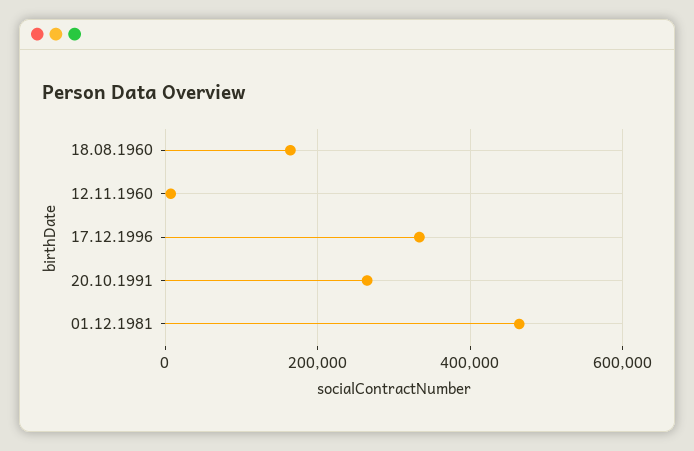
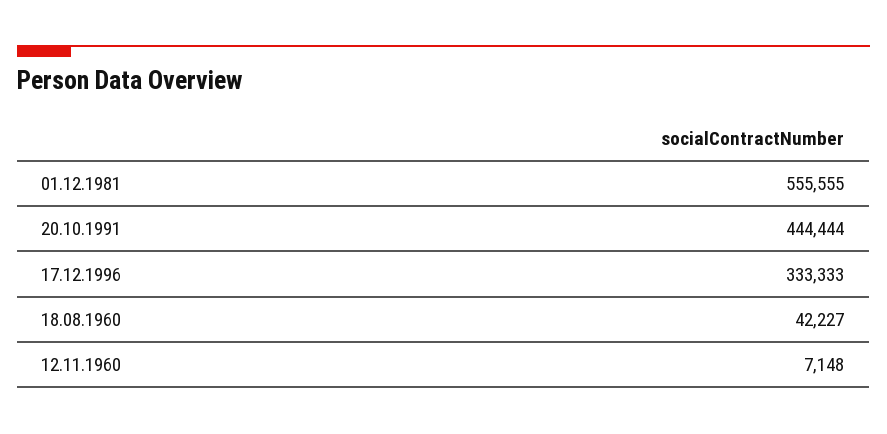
18.08.1960: 160000 -> 42227
20.10.1991: 260000 -> 444444
01.12.1981: 460000 -> 555555

